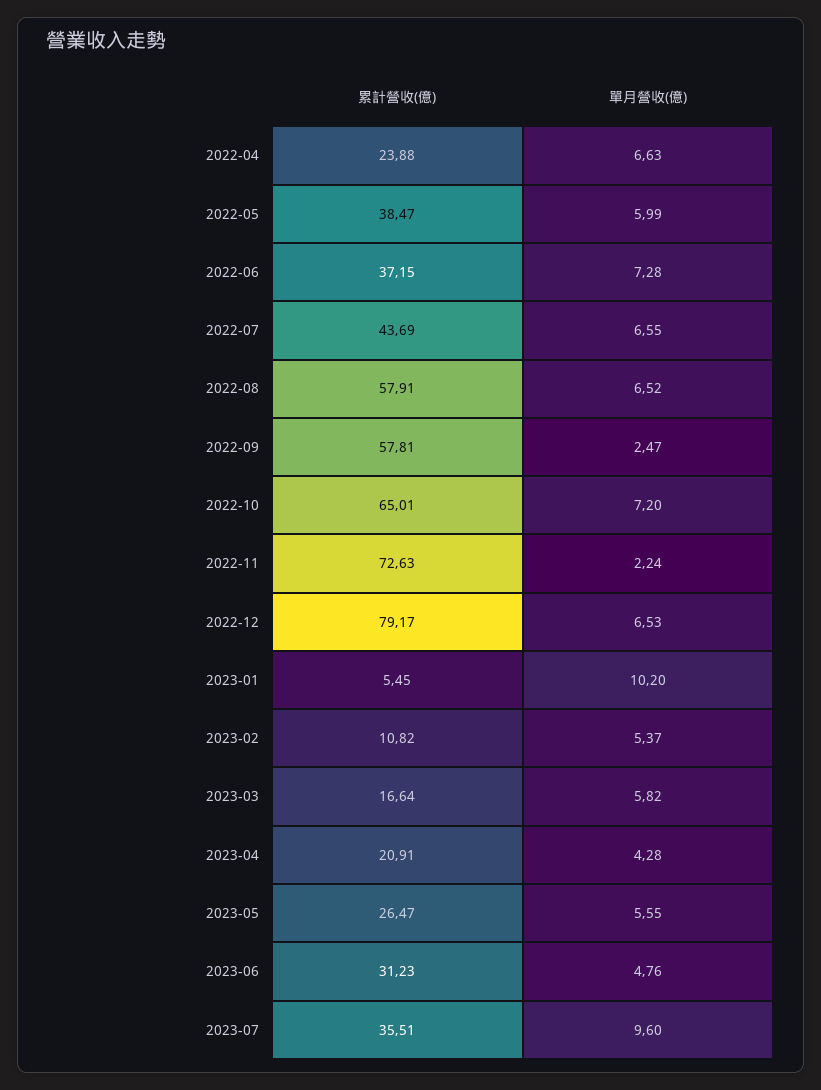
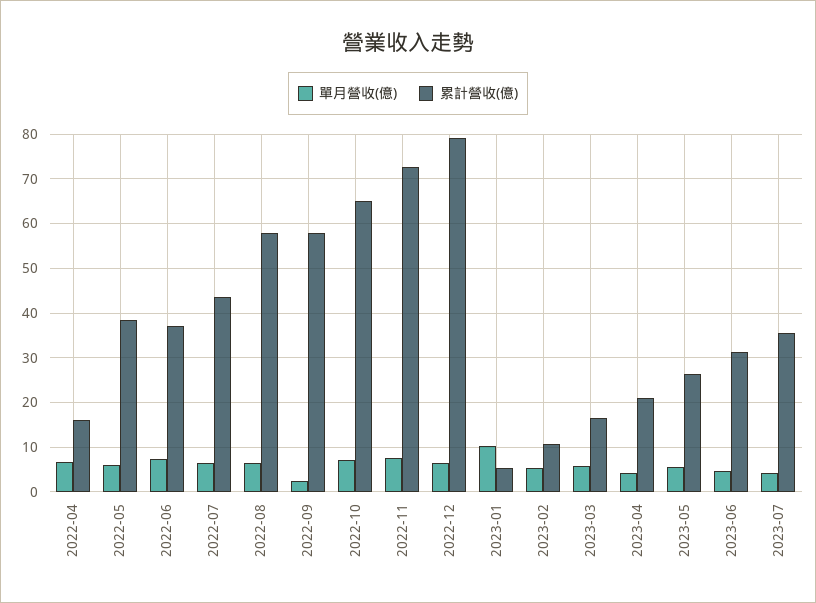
累計營收(億), 2022-04: 23.88 -> 16
單月營收(億), 2022-11: 2.24 -> 8
單月營收(億), 2023-07: 9.6 -> 4

